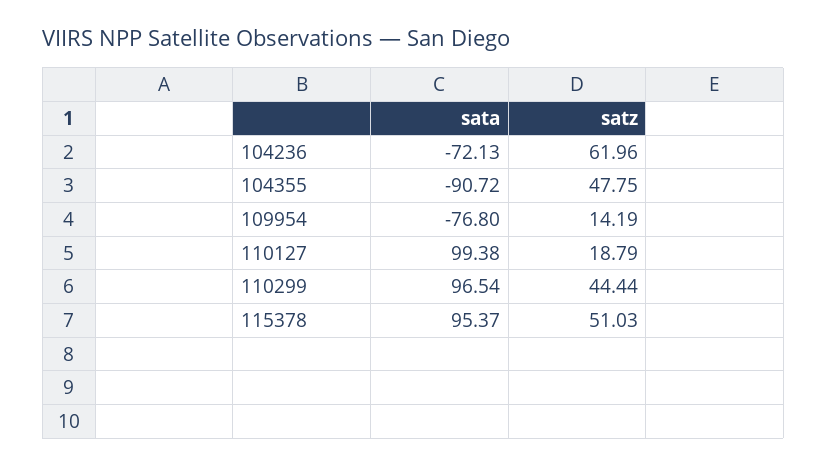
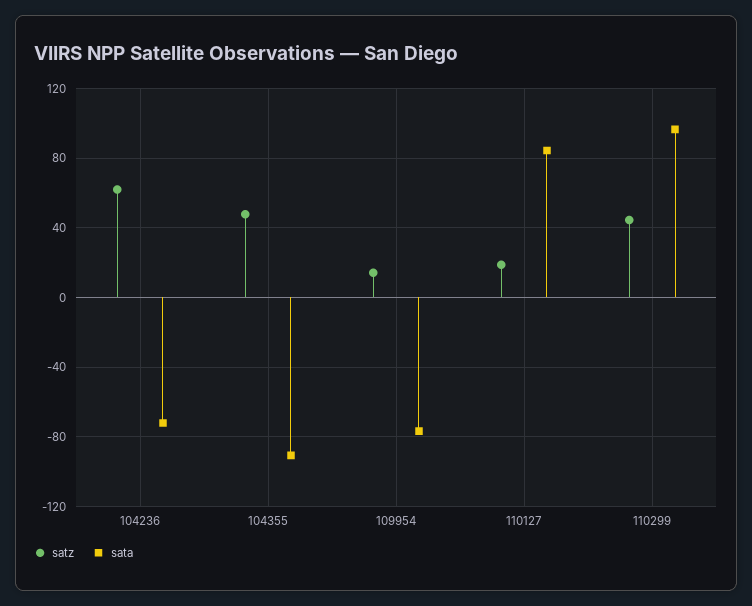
sata, 110127: 99.38 -> 85
sata, 115378: 95.37 -> none
satz, 115378: 51.03 -> none

